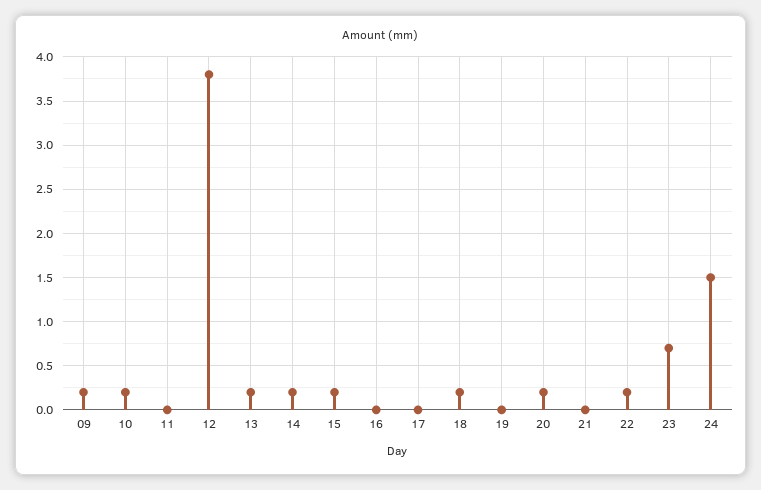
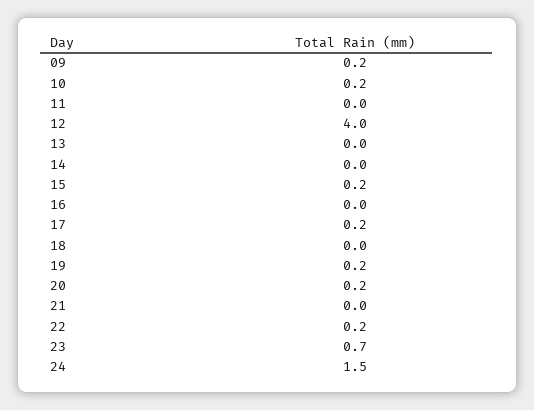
12: 3.8 -> 4
13: 0.2 -> 0
14: 0.2 -> 0
17: 0 -> 0.2
18: 0.2 -> 0
19: 0 -> 0.2

